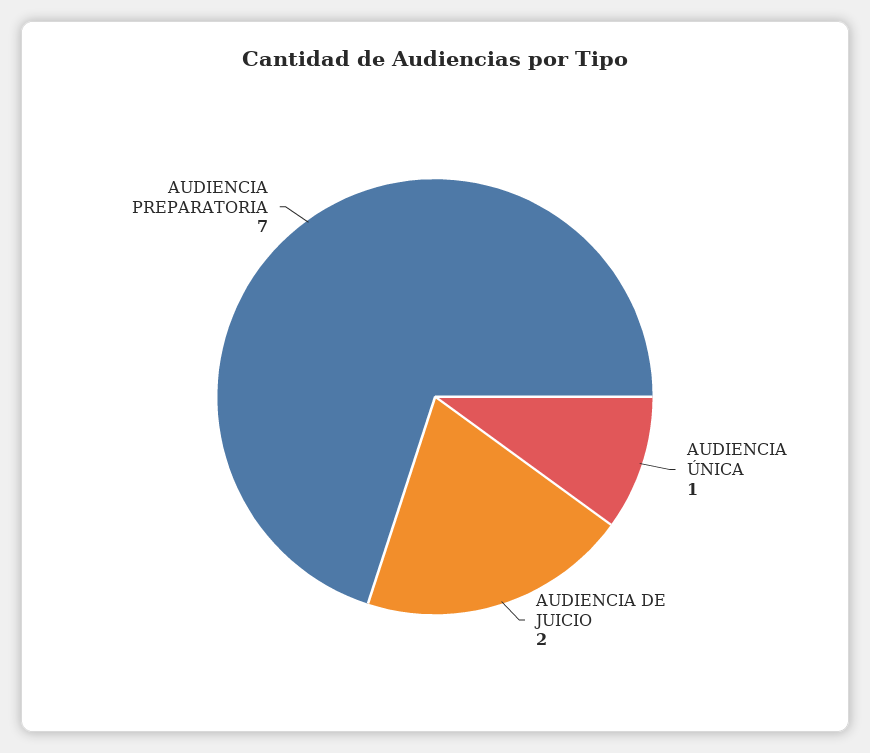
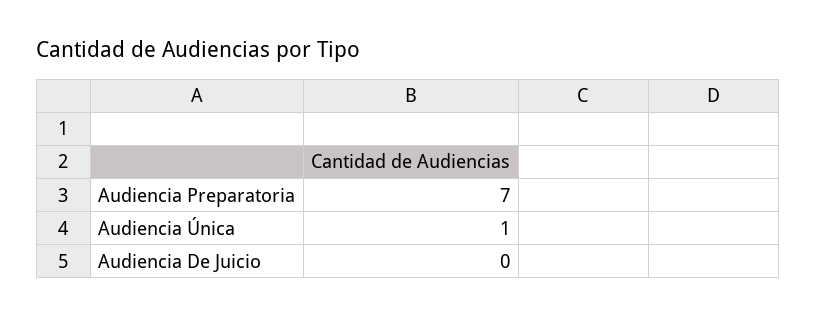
AUDIENCIA DE JUICIO: 2 -> 0

